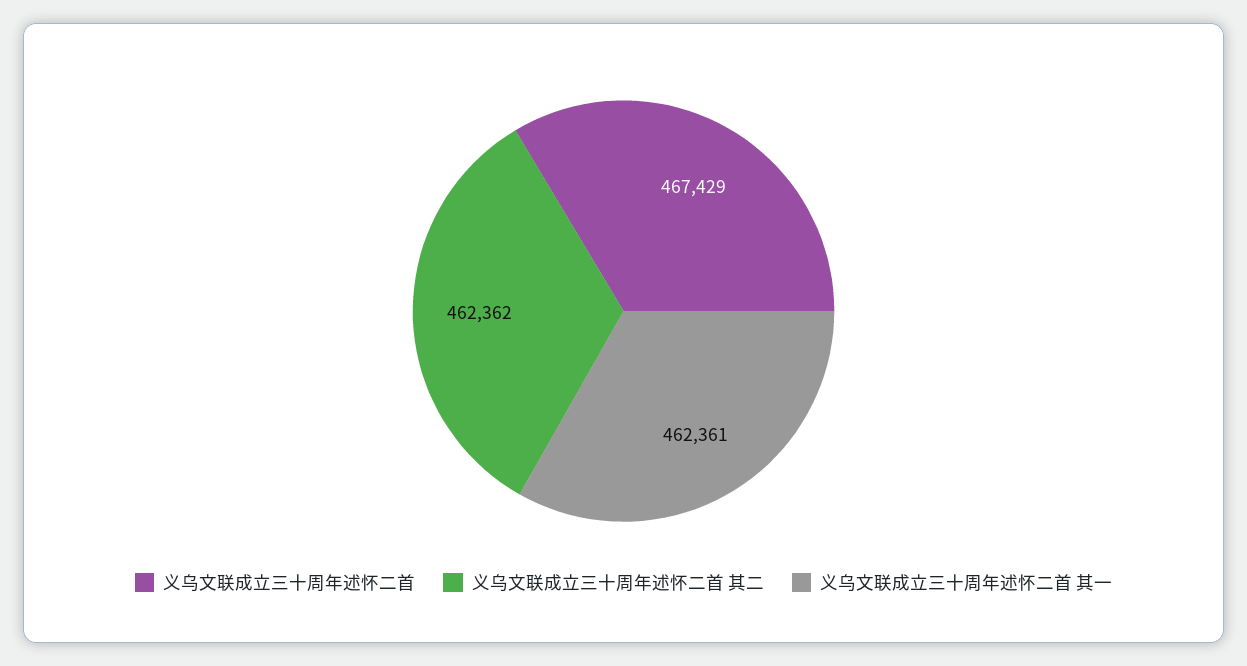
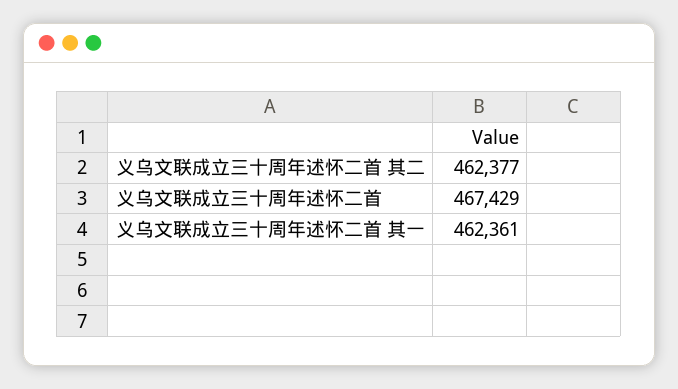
义乌文联成立三十周年述怀二首 其二: 462362 -> 462377

